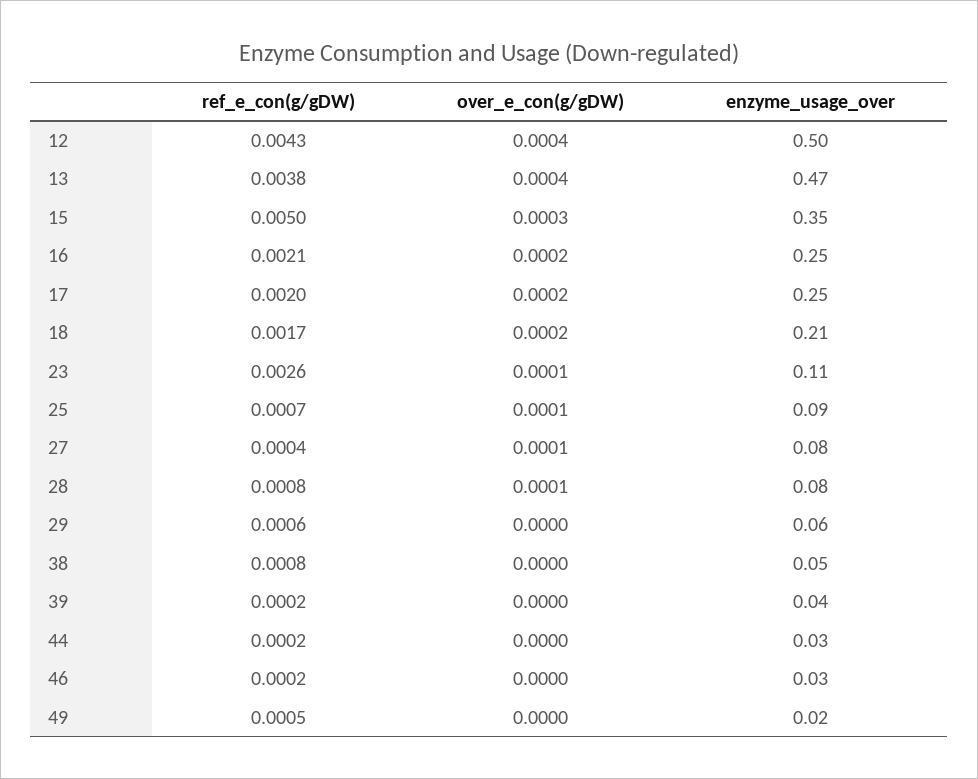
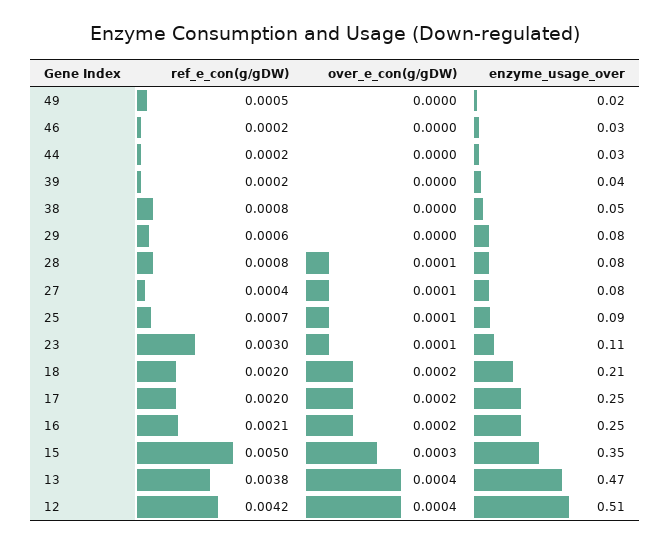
ref_e_con(g/gDW), 12: 0.0043 -> 0.0042
enzyme_usage_over, 12: 0.5 -> 0.51
ref_e_con(g/gDW), 18: 0.0017 -> 0.002
ref_e_con(g/gDW), 23: 0.0026 -> 0.003
enzyme_usage_over, 29: 0.06 -> 0.08

